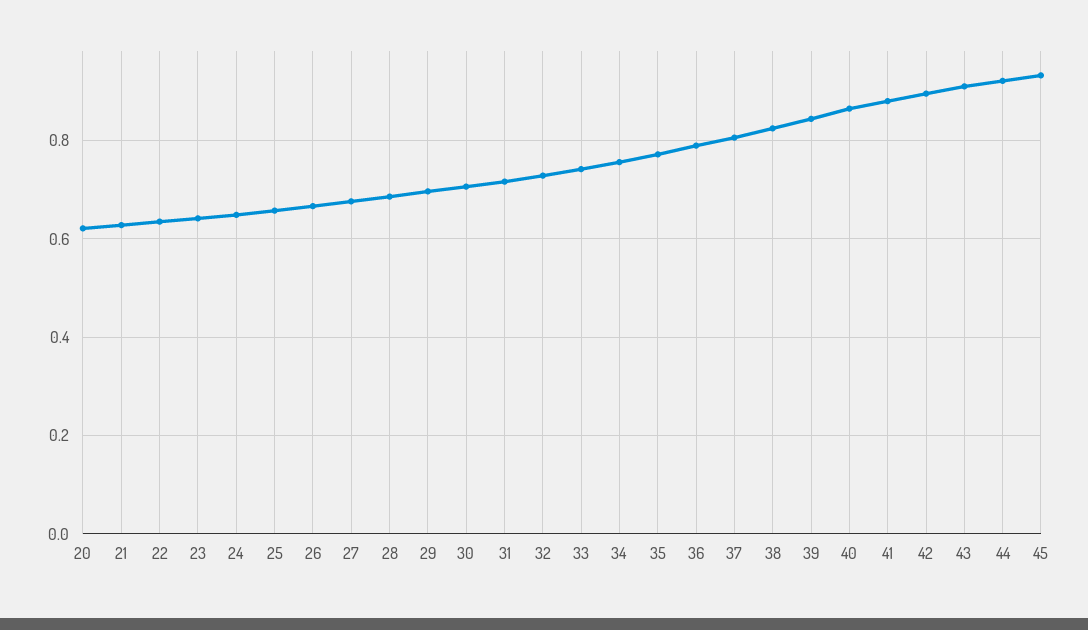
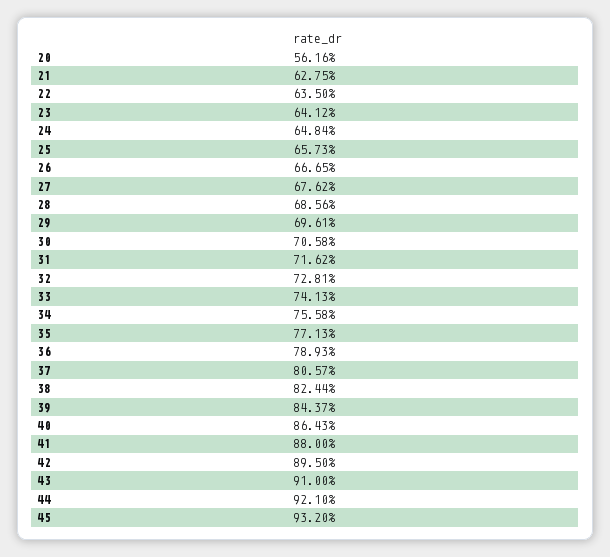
20: 0.62 -> 0.5616

